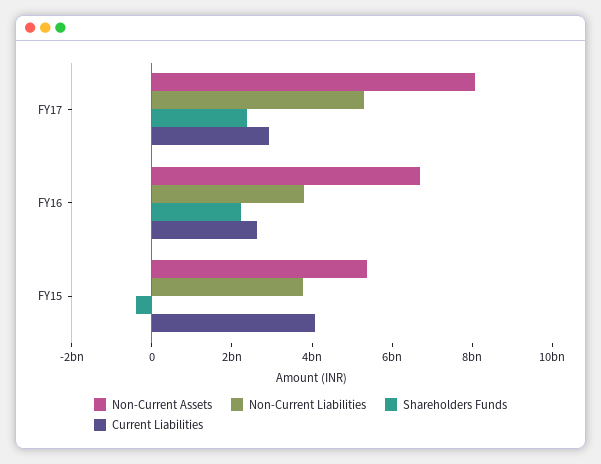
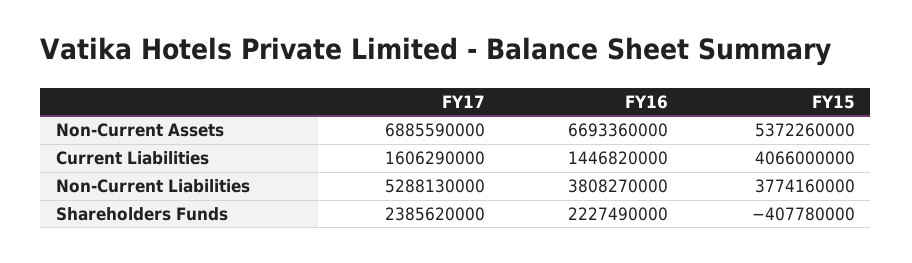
Non-Current Assets, FY17: 8000000000 -> 6885590000
Current Liabilities, FY17: 3000000000 -> 1606290000
Current Liabilities, FY16: 2500000000 -> 1446820000

